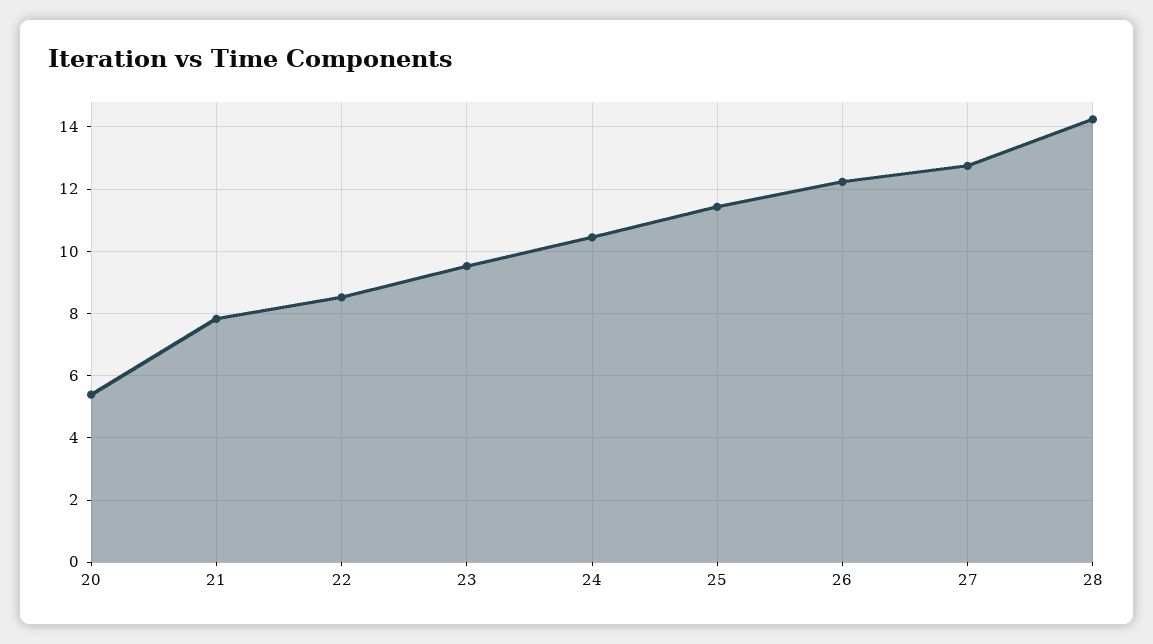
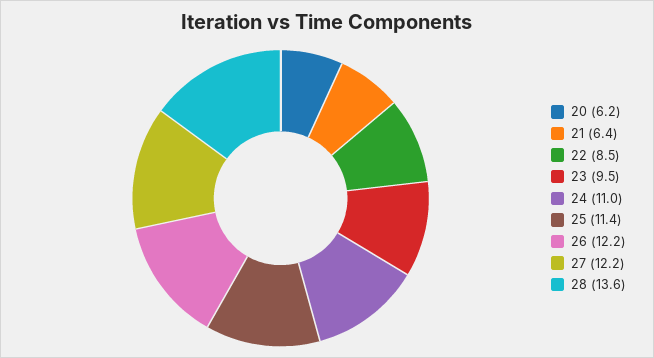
20: 5.4 -> 6.2
21: 7.8 -> 6.4
24: 10.4 -> 11
27: 12.8 -> 12.2
28: 14.2 -> 13.6

